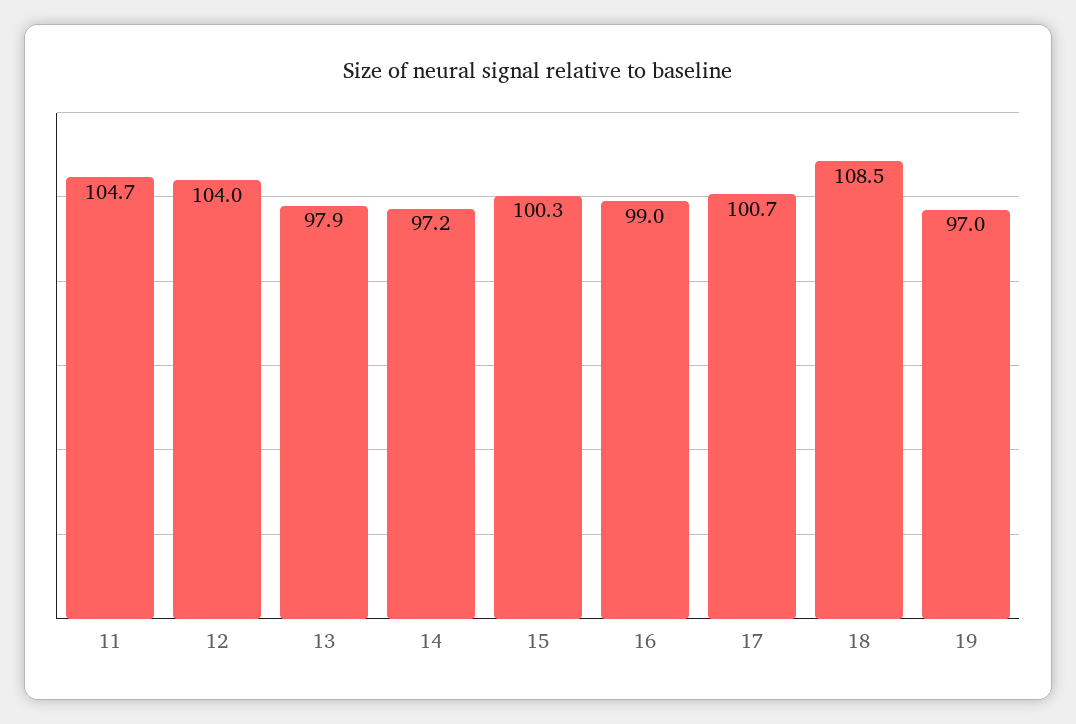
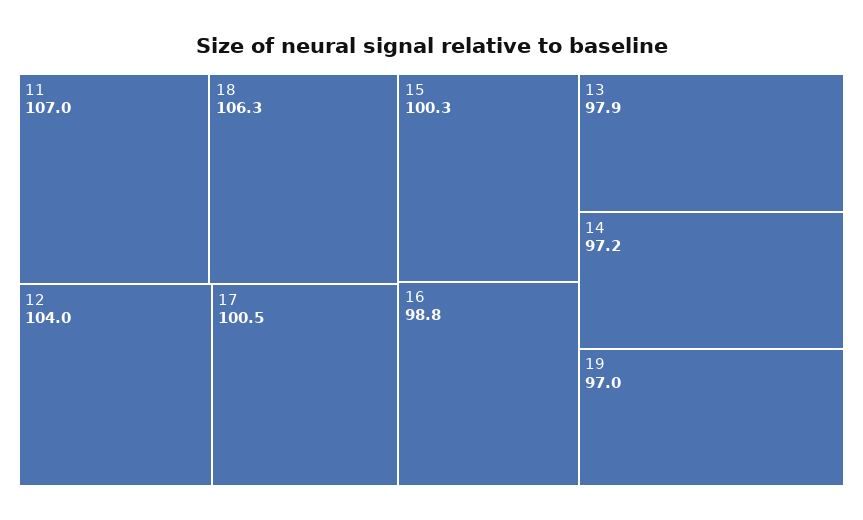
11: 104.7 -> 107
16: 99 -> 98.8
17: 100.7 -> 100.5
18: 108.5 -> 106.3

